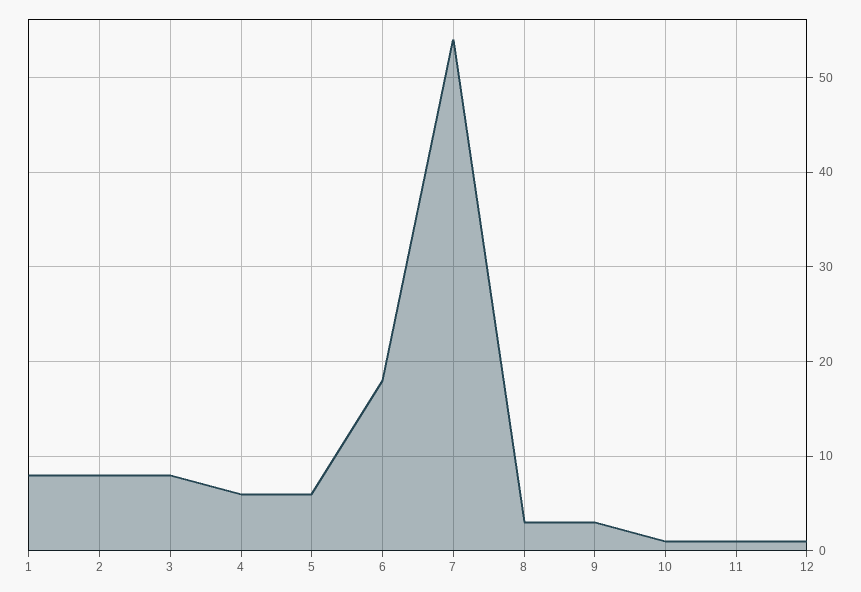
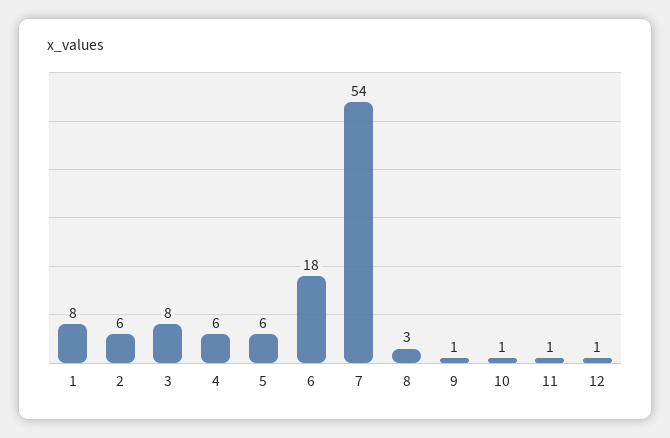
2: 8 -> 6
9: 3 -> 1

